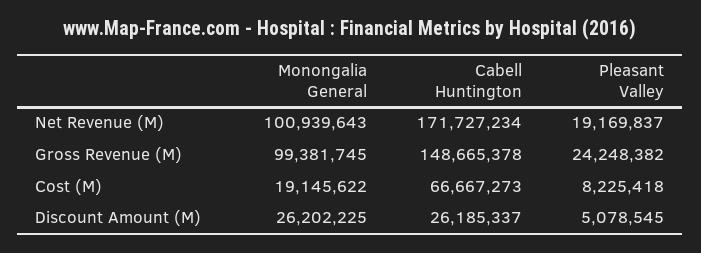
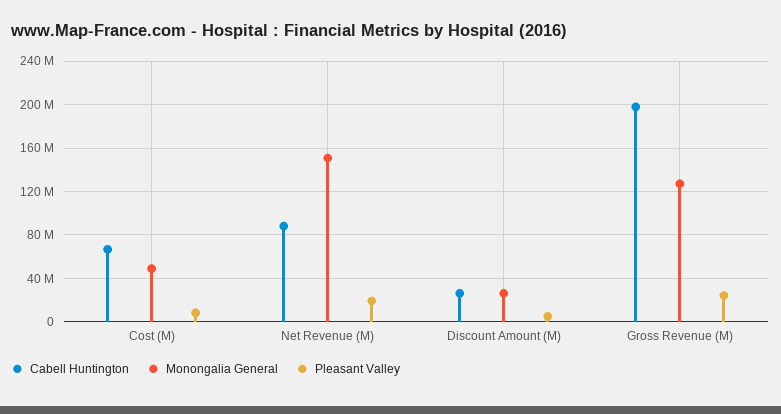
Monongalia General, Net Revenue (M): 100939643 -> 150000000
Cabell Huntington, Net Revenue (M): 171727234 -> 90000000
Monongalia General, Gross Revenue (M): 99381745 -> 130000000
Cabell Huntington, Gross Revenue (M): 148665378 -> 200000000
Monongalia General, Cost (M): 19145622 -> 50000000

